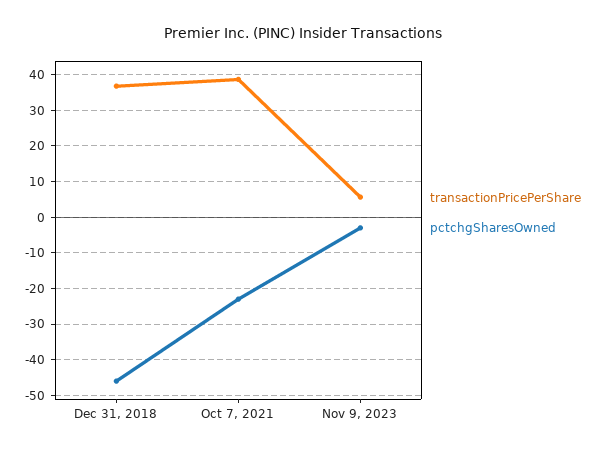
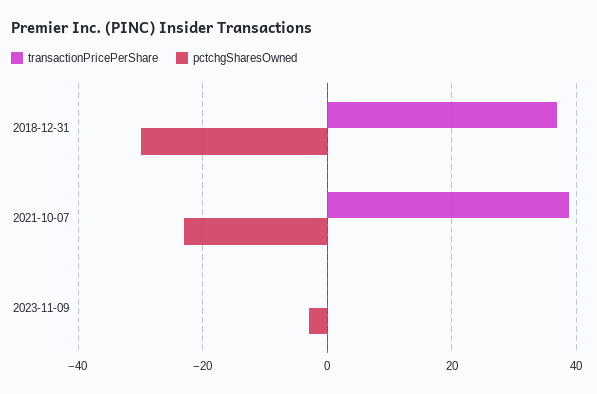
pctchgSharesOwned, Dec 31, 2018: -46 -> -30
transactionPricePerShare, Nov 9, 2023: 6 -> 0

